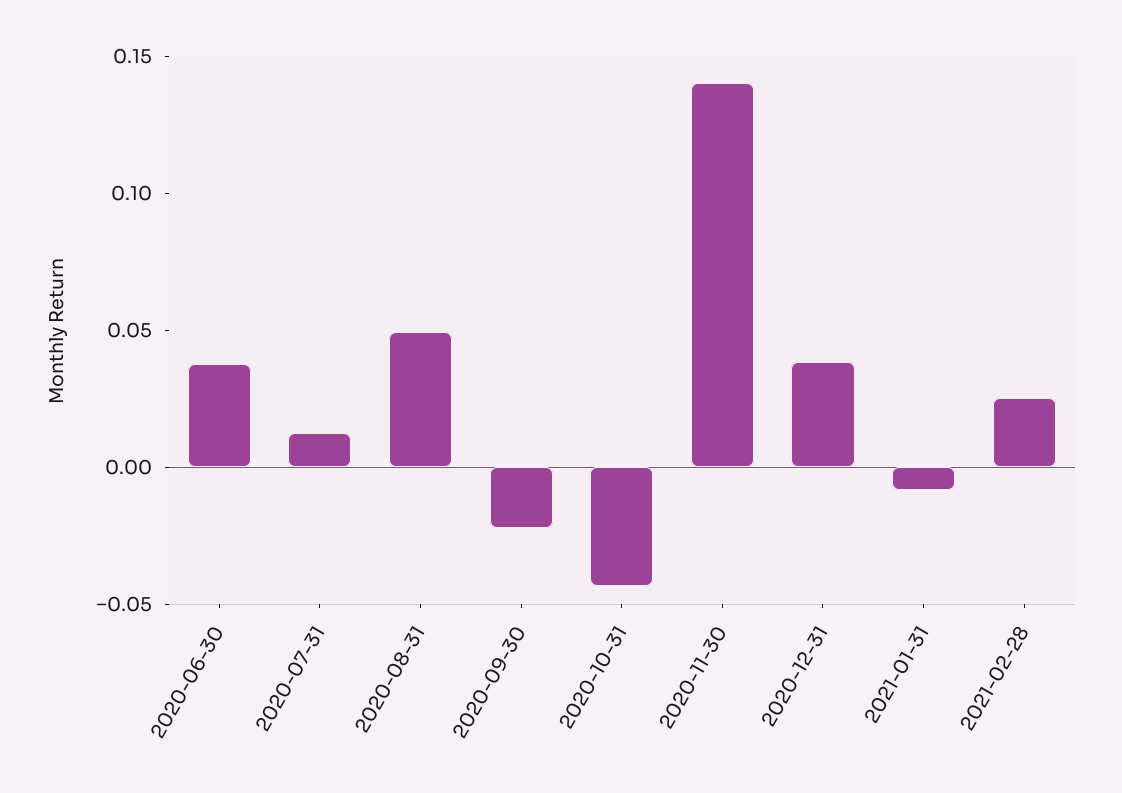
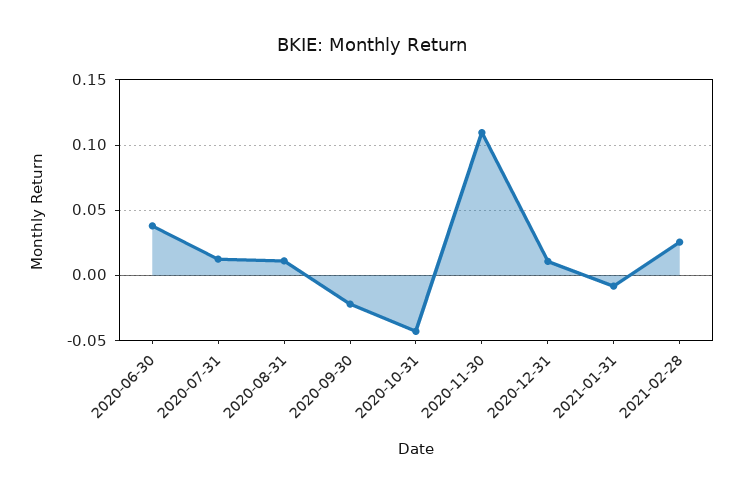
2020-08-31: 0.05 -> 0.01
2020-11-30: 0.14 -> 0.11
2020-12-31: 0.04 -> 0.01

